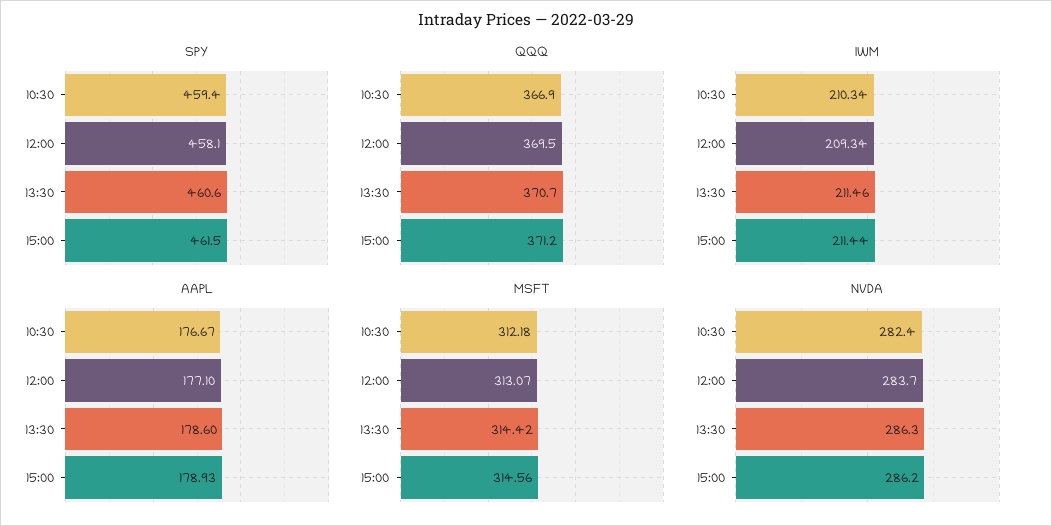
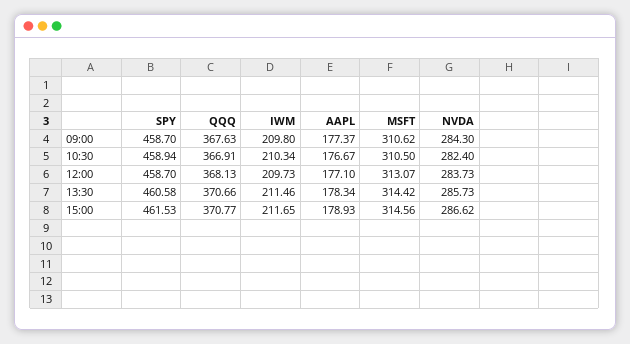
SPY, 10:30: 459.4 -> 458.94
SPY, 12:00: 458.1 -> 458.7
QQQ, 12:00: 369.5 -> 368.13
QQQ, 15:00: 371.2 -> 370.77
IWM, 12:00: 209.34 -> 209.73
IWM, 15:00: 211.44 -> 211.65
AAPL, 13:30: 178.6 -> 178.34
MSFT, 10:30: 312.18 -> 310.5
NVDA, 13:30: 286.3 -> 285.73
NVDA, 15:00: 286.2 -> 286.62
SPY, 09:00: none -> 458.7
QQQ, 09:00: none -> 367.63
IWM, 09:00: none -> 209.8
AAPL, 09:00: none -> 177.37
MSFT, 09:00: none -> 310.62
NVDA, 09:00: none -> 284.3

